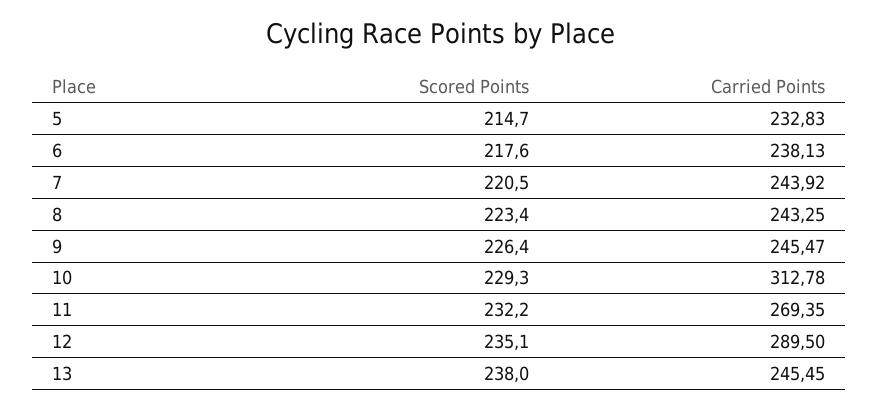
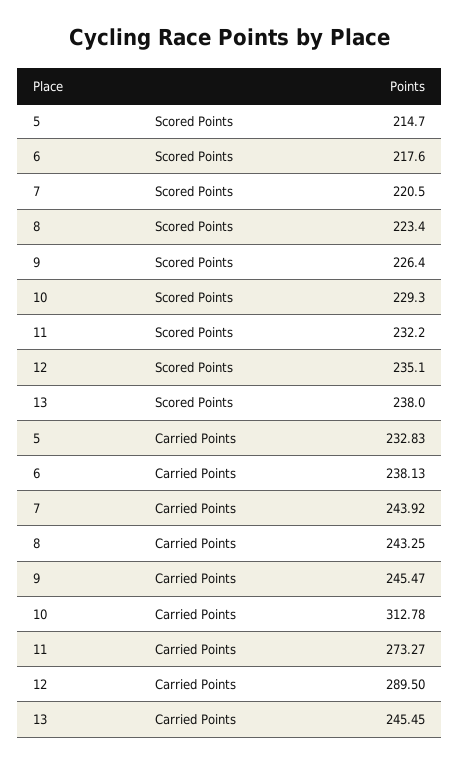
Carried Points, 11: 269.35 -> 273.27

